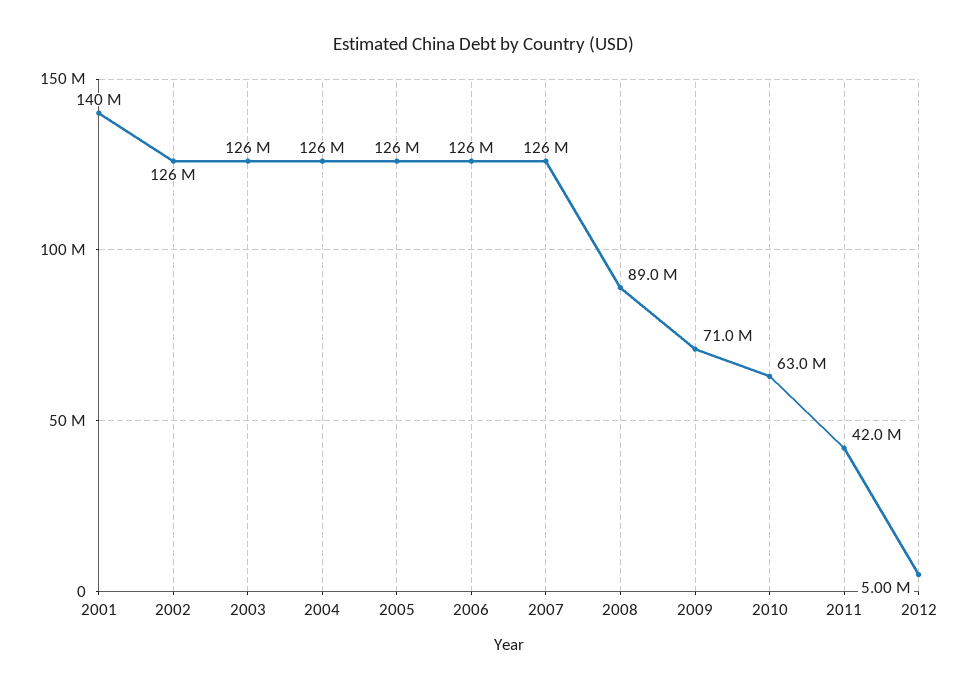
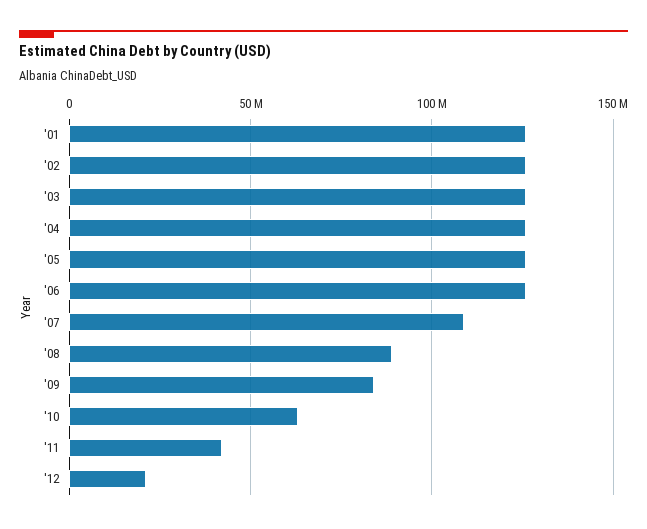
2001: 140000000 -> 125000000
2007: 126000000 -> 110000000
2009: 71000000 -> 85000000
2012: 5000000 -> 20000000

